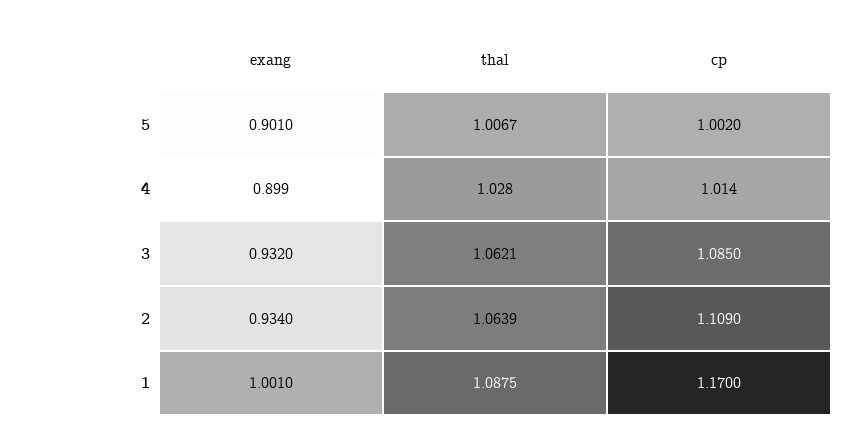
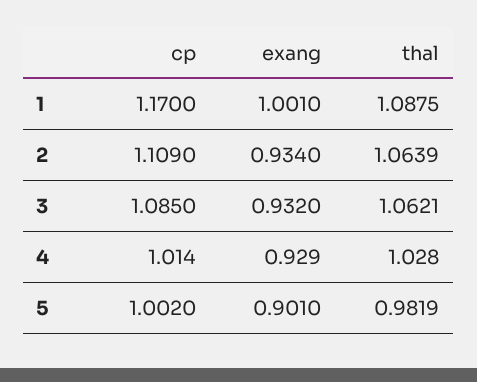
thal, 5: 1.0067 -> 0.9819
exang, 4: 0.899 -> 0.929

